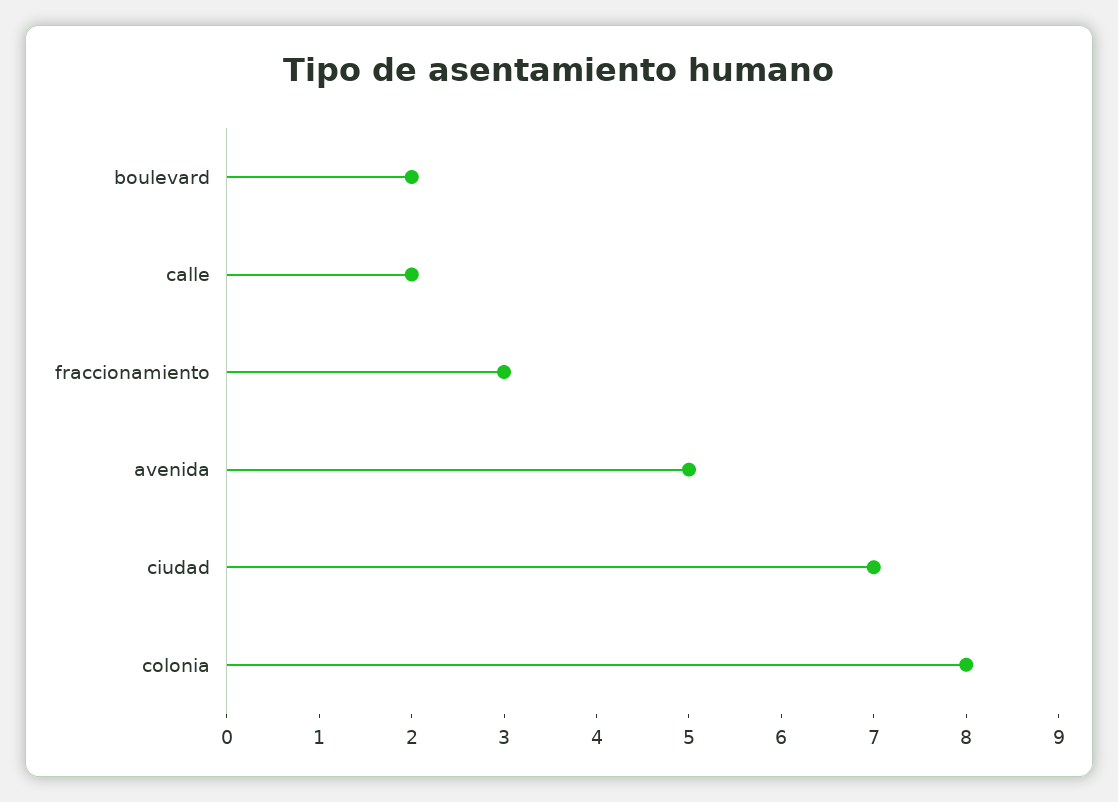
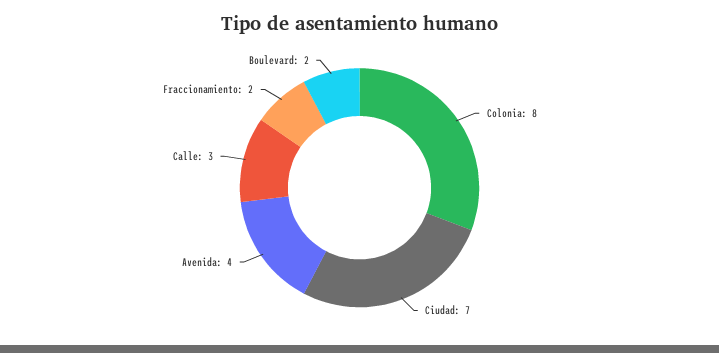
calle: 2 -> 3
fraccionamiento: 3 -> 2
avenida: 5 -> 4

